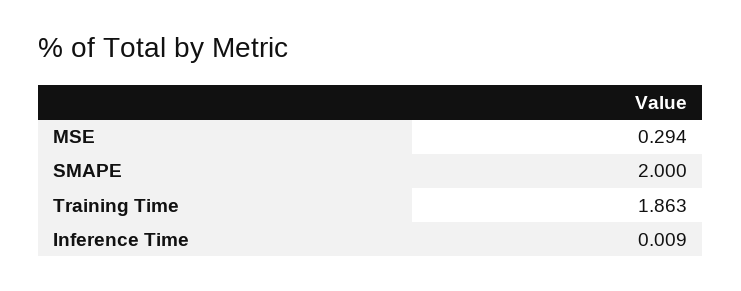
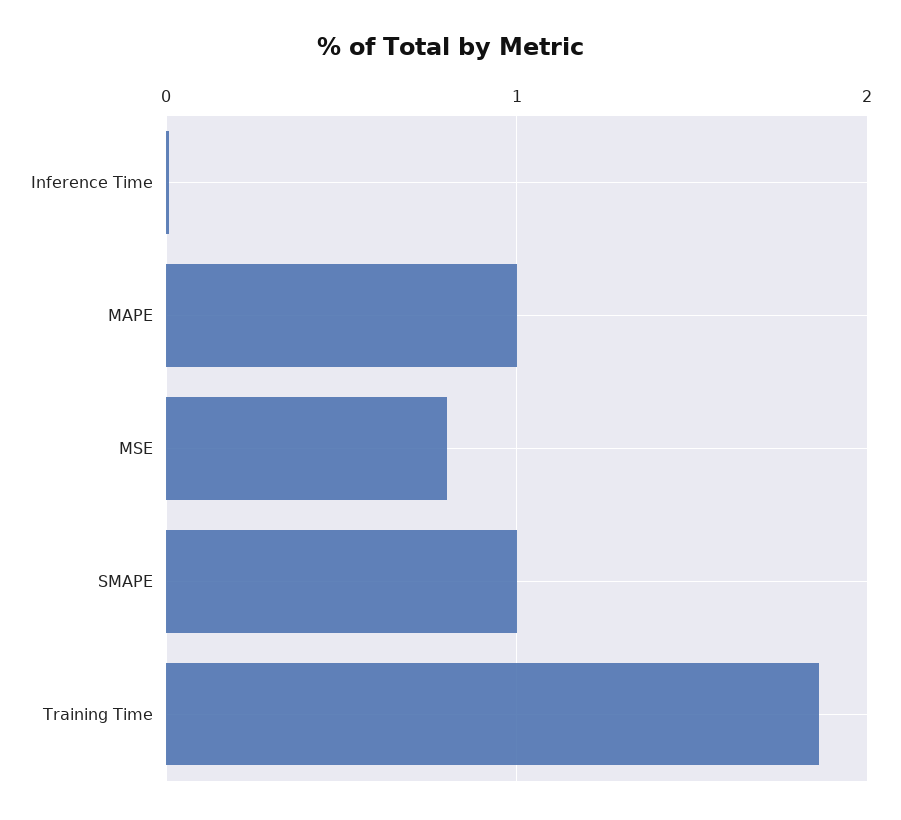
MSE: 0.294 -> 0.8
SMAPE: 2 -> 1
MAPE: none -> 1

